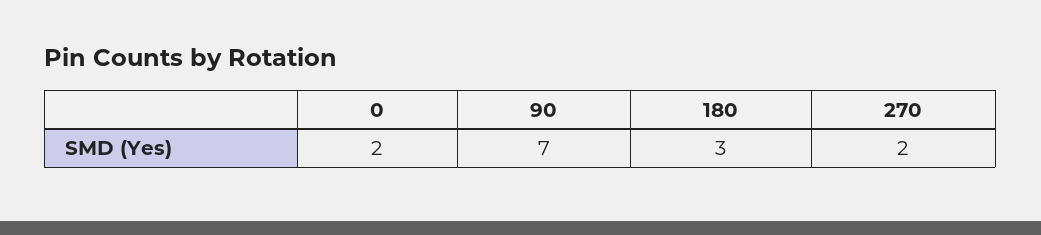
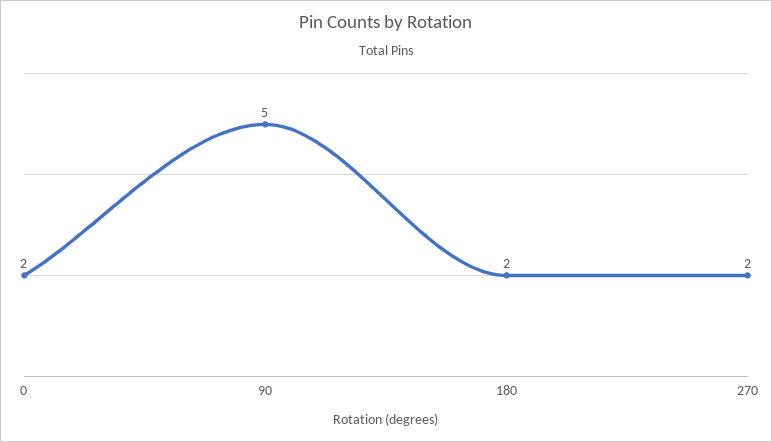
90: 7 -> 5
180: 3 -> 2

